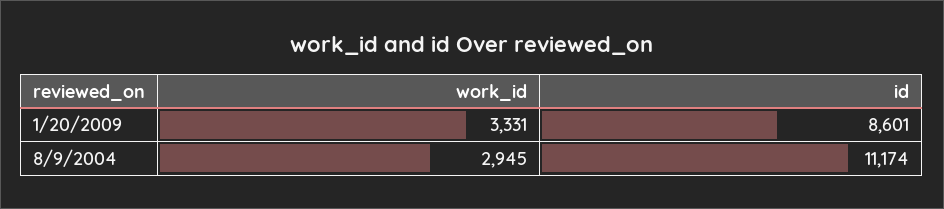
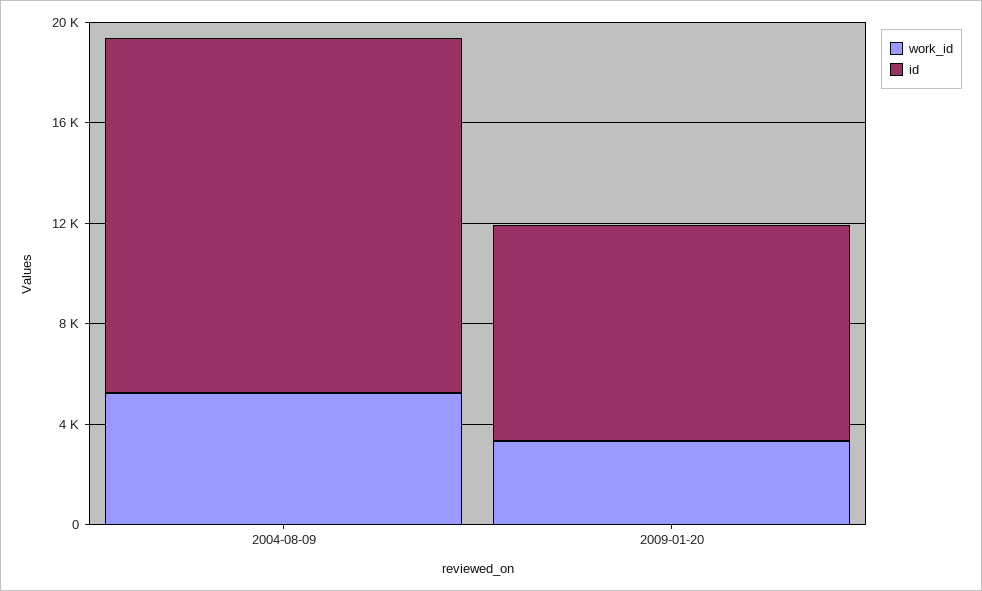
work_id, 8/9/2004: 2945 -> 5000
id, 8/9/2004: 11174 -> 14000

